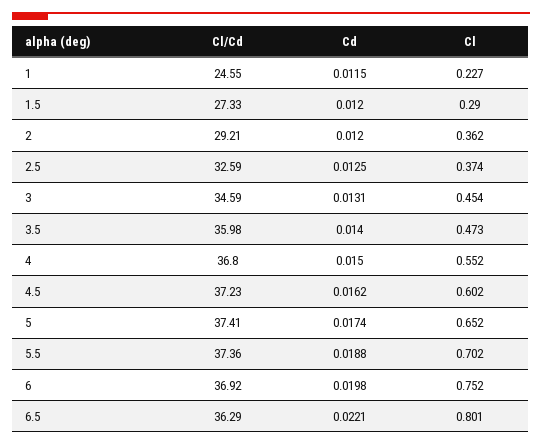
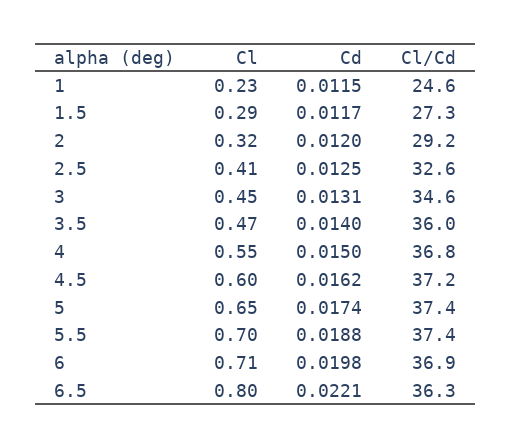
Cd, 1.5: 0.012 -> 0.0117
Cl, 2: 0.362 -> 0.32
Cl, 2.5: 0.374 -> 0.41
Cl, 6: 0.752 -> 0.71

